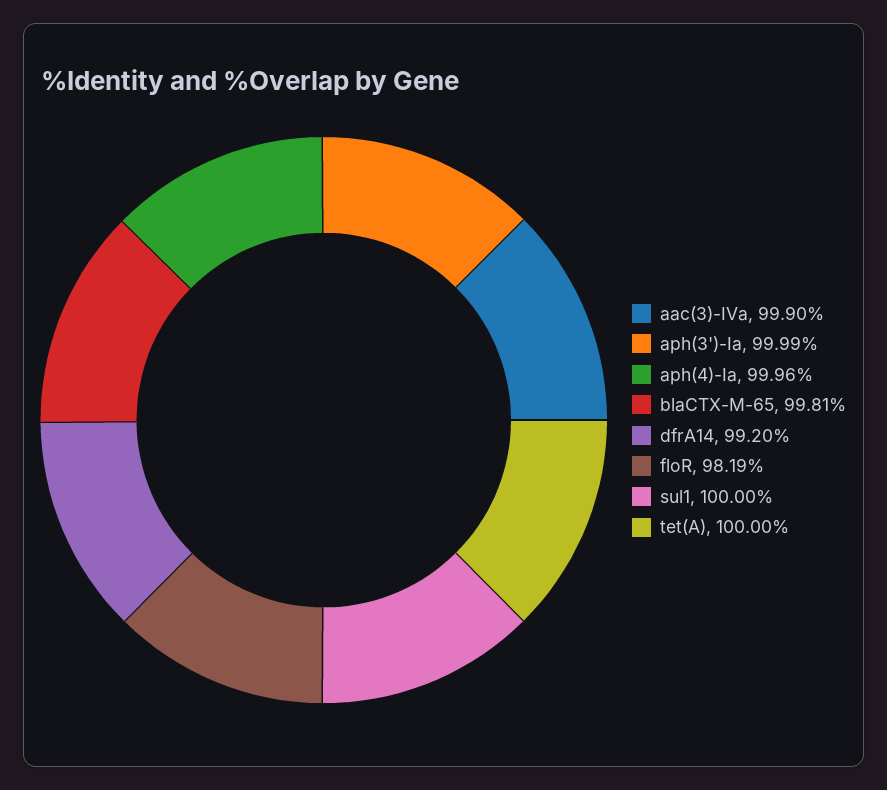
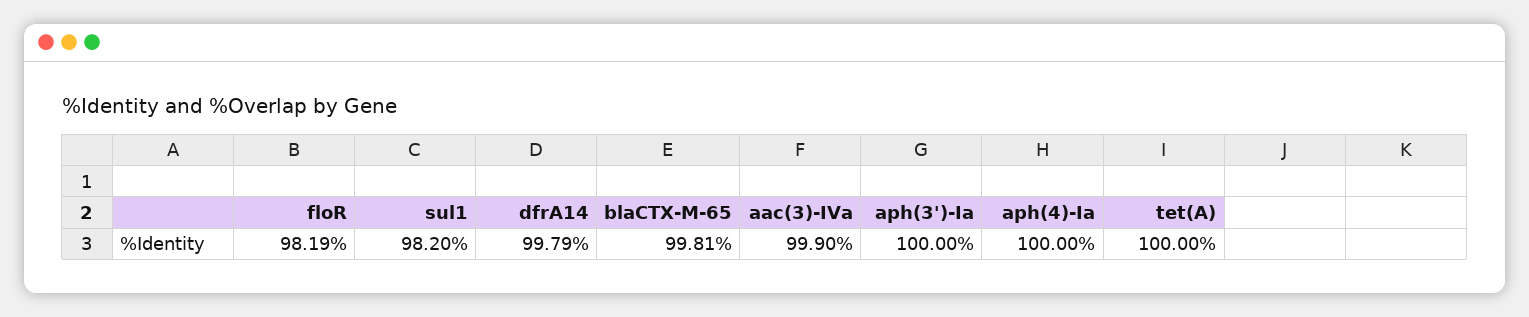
aph(3')-Ia: 99.99 -> 100
aph(4)-Ia: 99.96 -> 100
dfrA14: 99.2 -> 99.79
sul1: 100 -> 98.2

